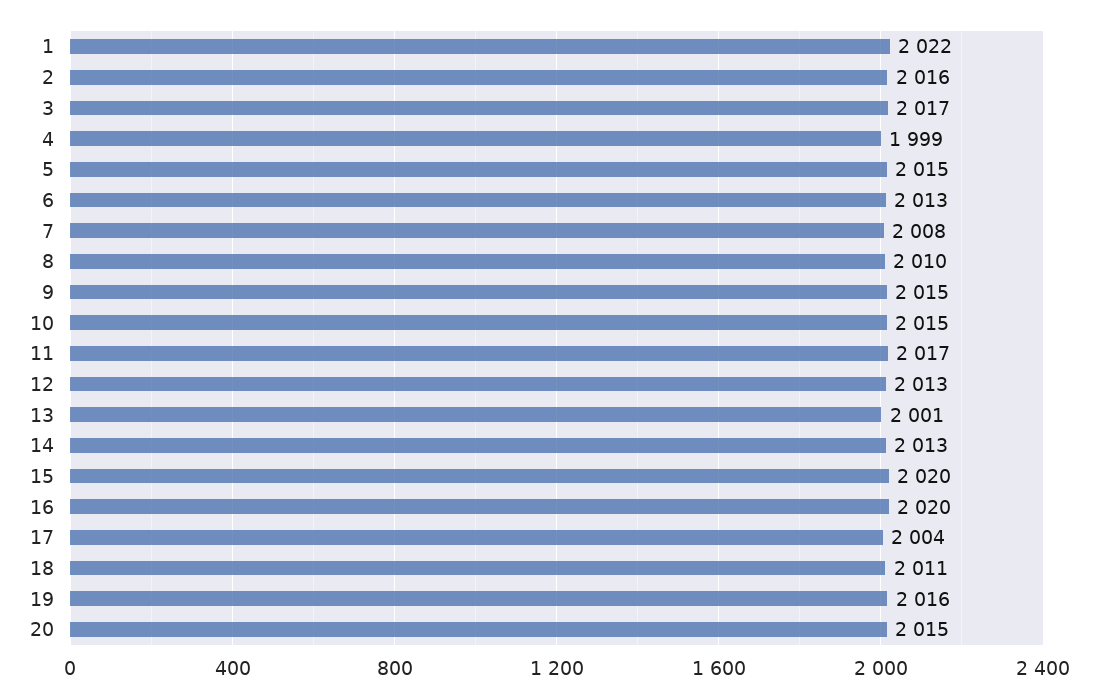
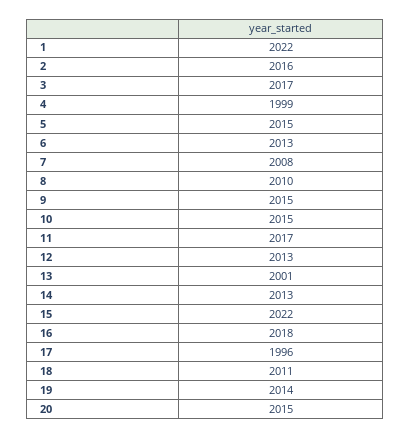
15: 2020 -> 2022
16: 2020 -> 2018
17: 2004 -> 1996
19: 2016 -> 2014

